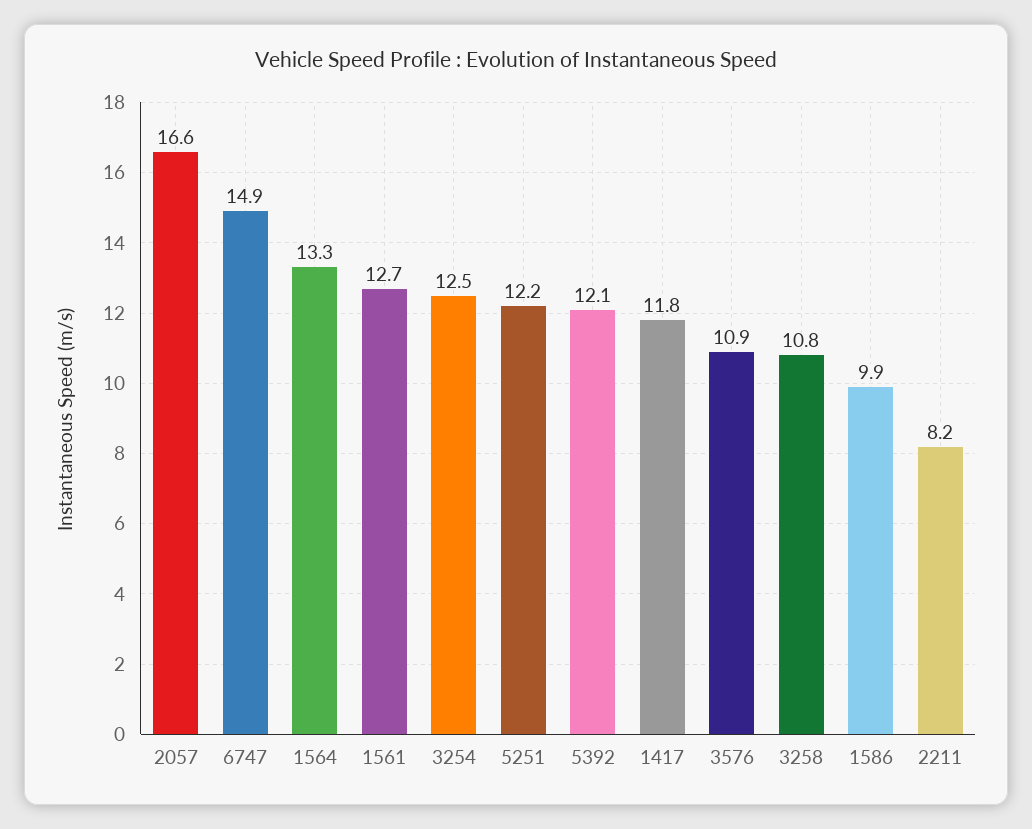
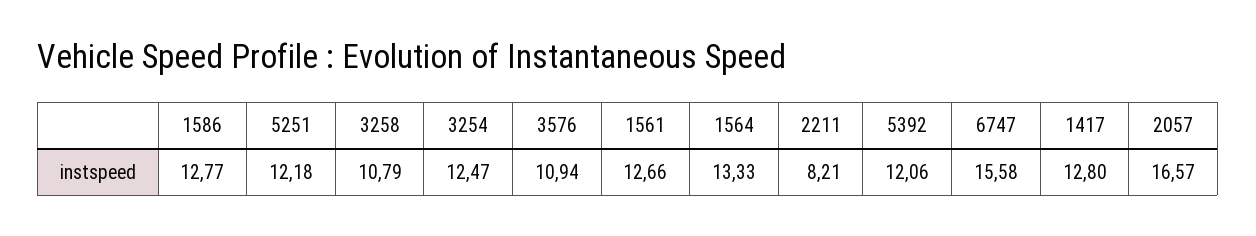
6747: 14.9 -> 15.58
1417: 11.8 -> 12.8
1586: 9.9 -> 12.77

